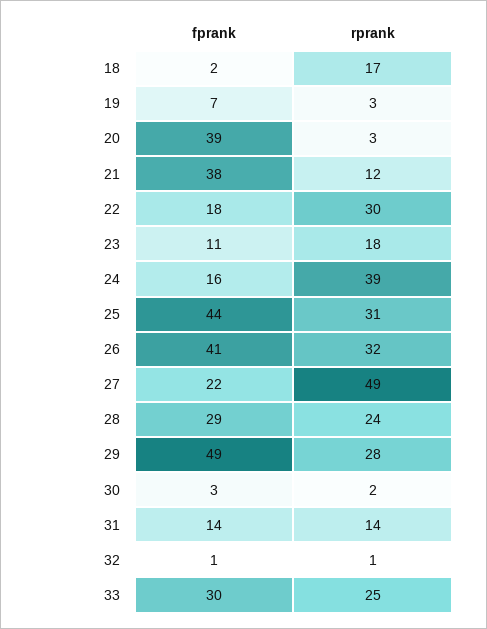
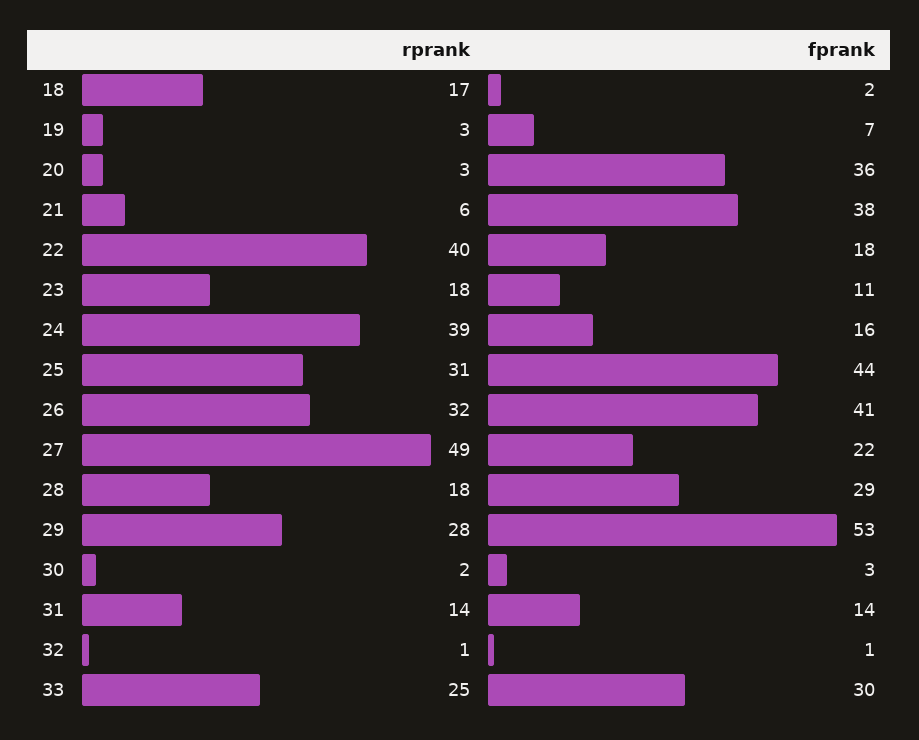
fprank, 20: 39 -> 36
rprank, 21: 12 -> 6
rprank, 22: 30 -> 40
rprank, 28: 24 -> 18
fprank, 29: 49 -> 53

